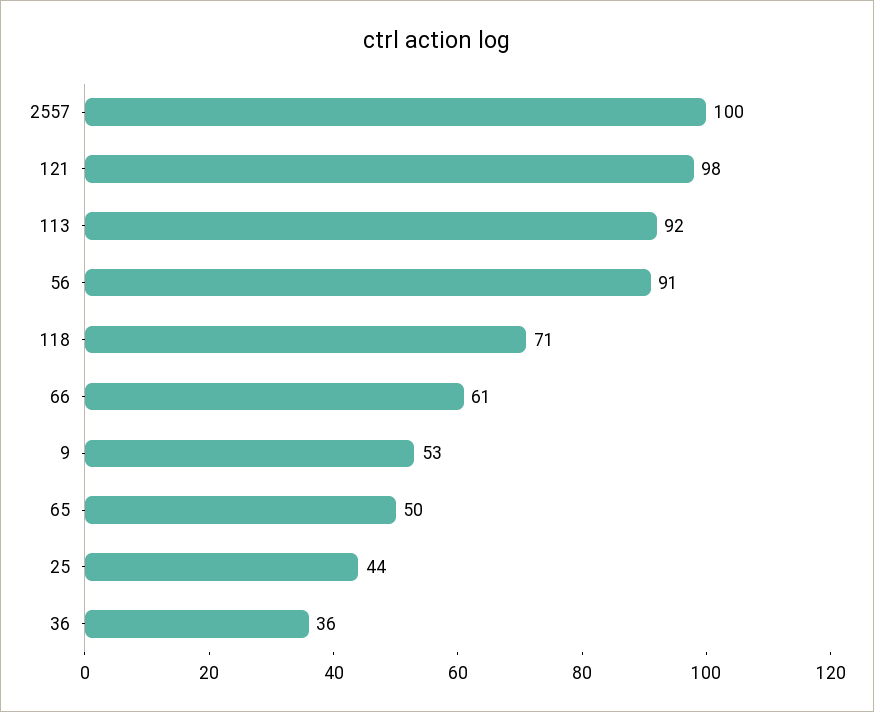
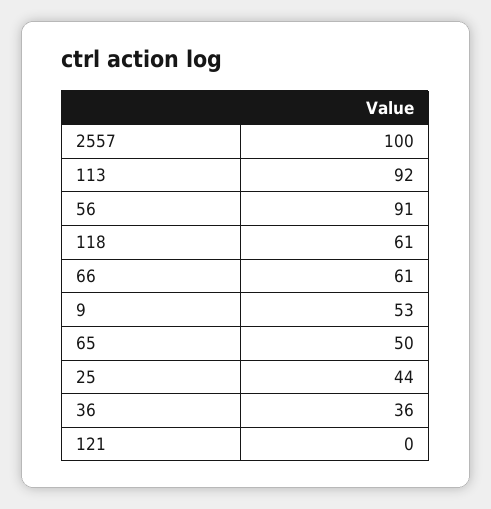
121: 98 -> 0
118: 71 -> 61

